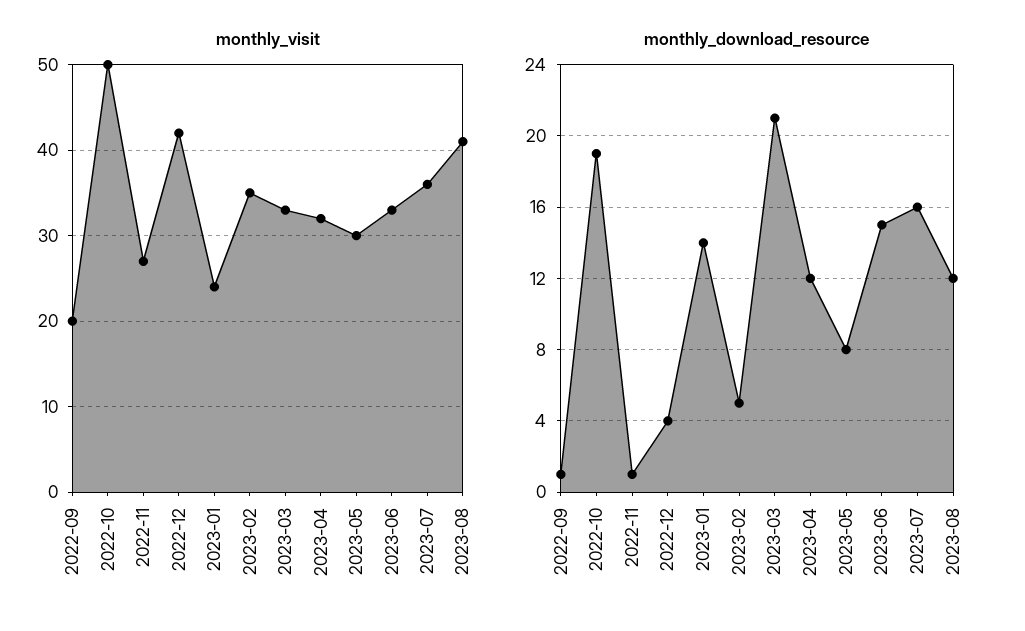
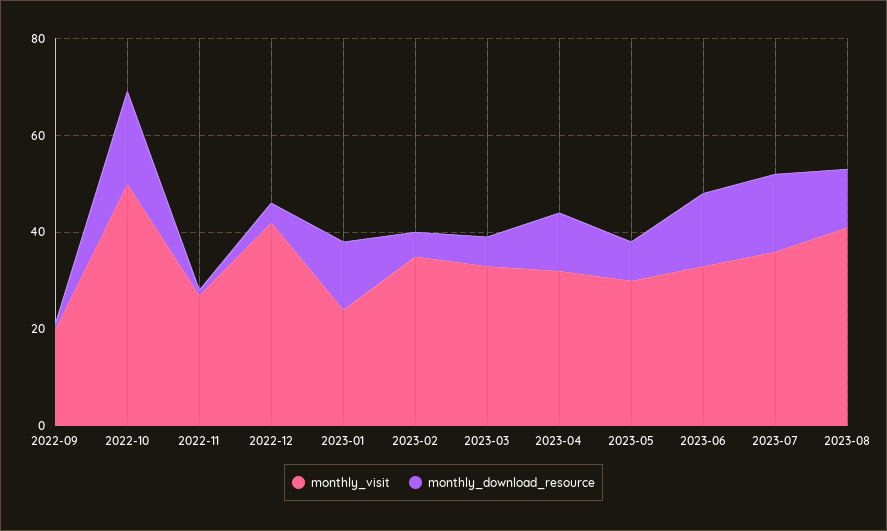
monthly_download_resource, 2023-03: 21 -> 5

